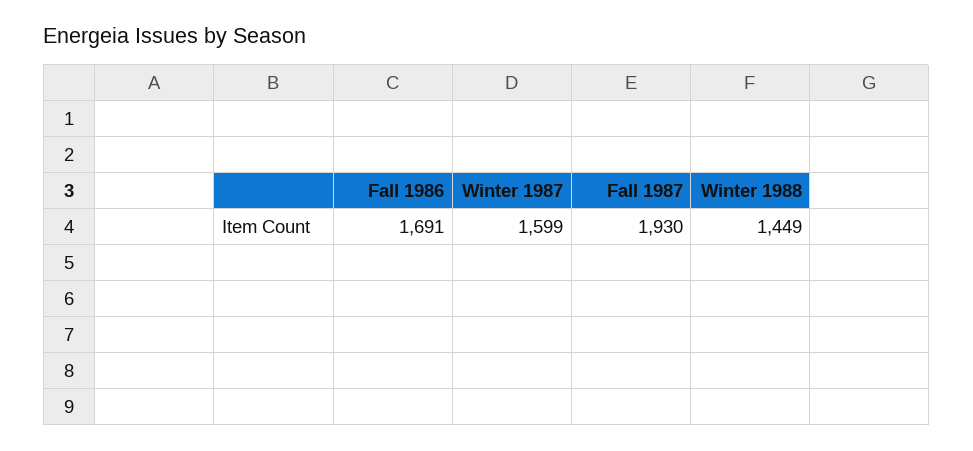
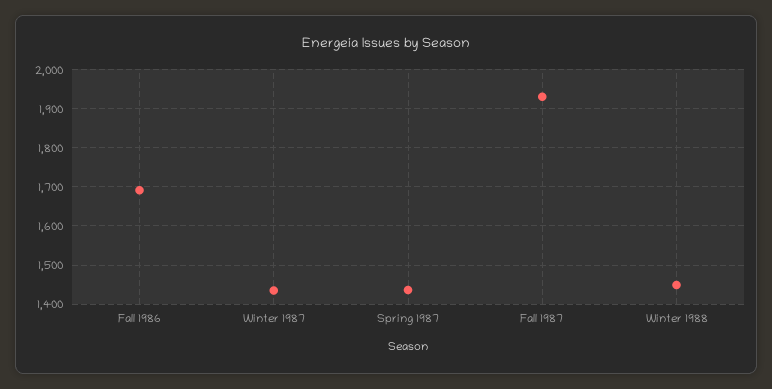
Winter 1987: 1599 -> 1440
Spring 1987: none -> 1440

